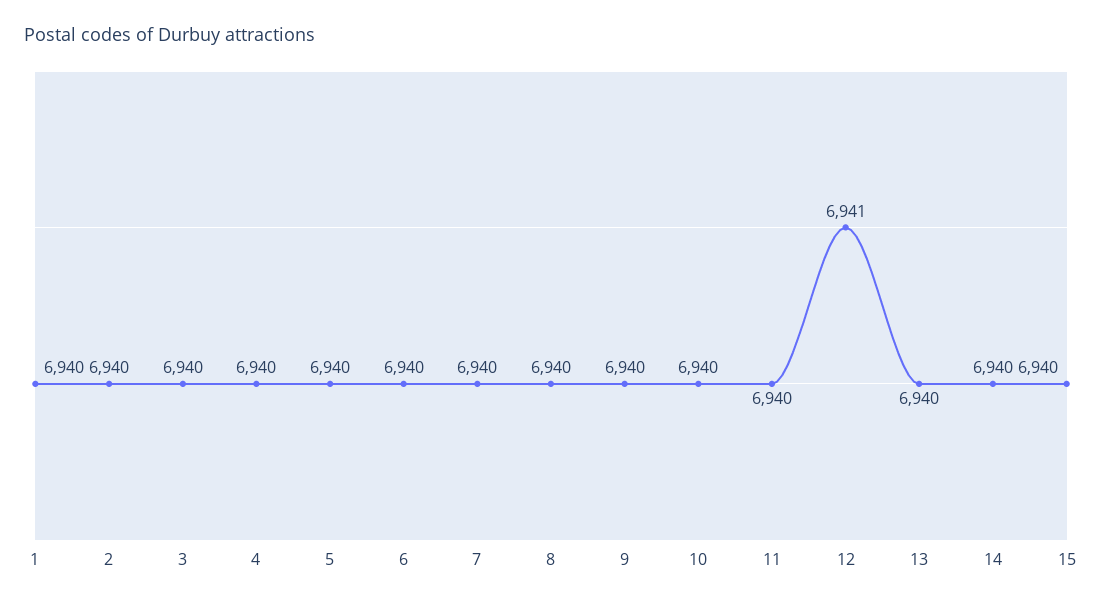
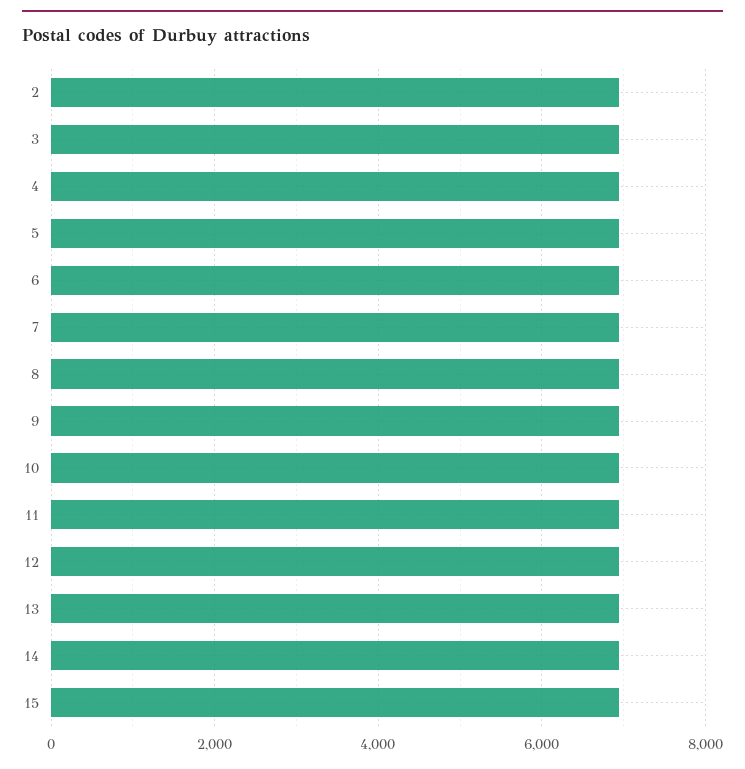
1: 6940 -> none

